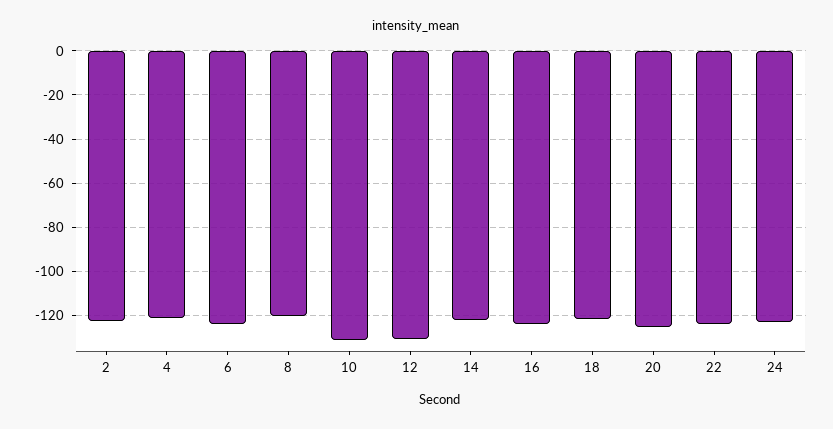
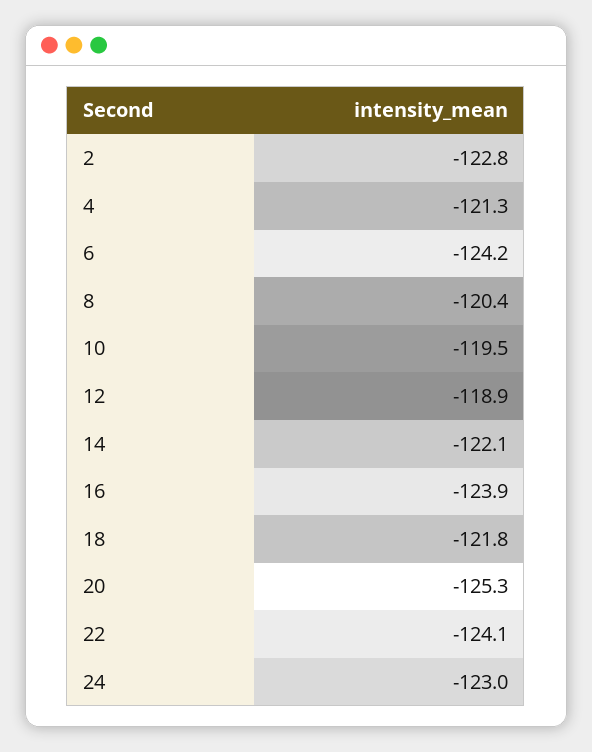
10: -130 -> -119.5
12: -130 -> -118.9

